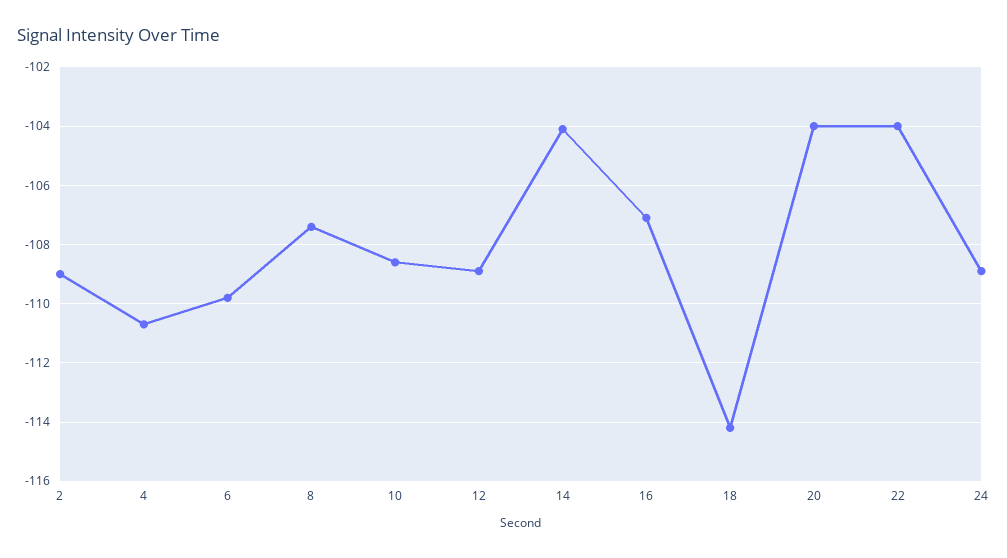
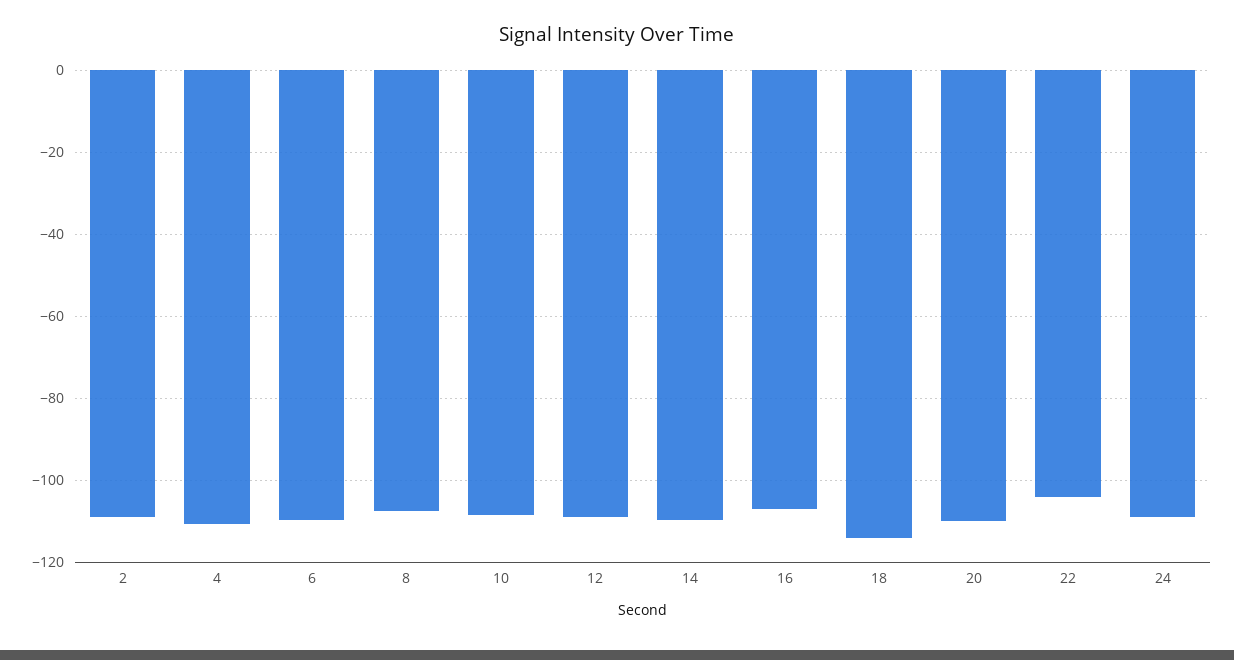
14: -104 -> -110
20: -104 -> -110

